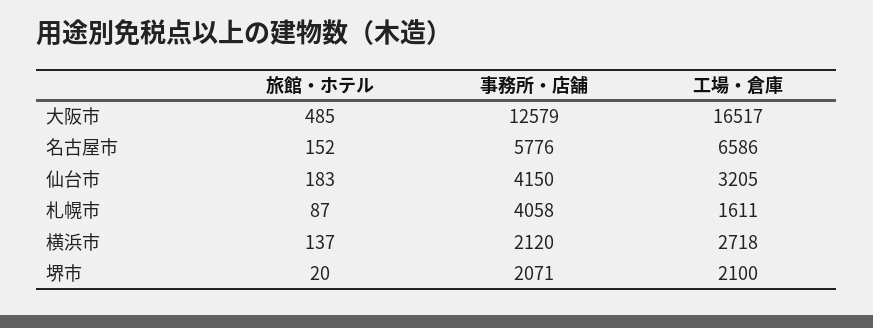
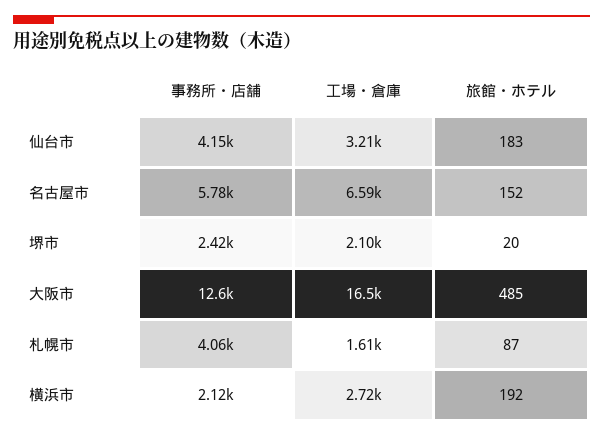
旅館・ホテル, 横浜市: 137 -> 192
事務所・店舗, 堺市: 2071 -> 2420

